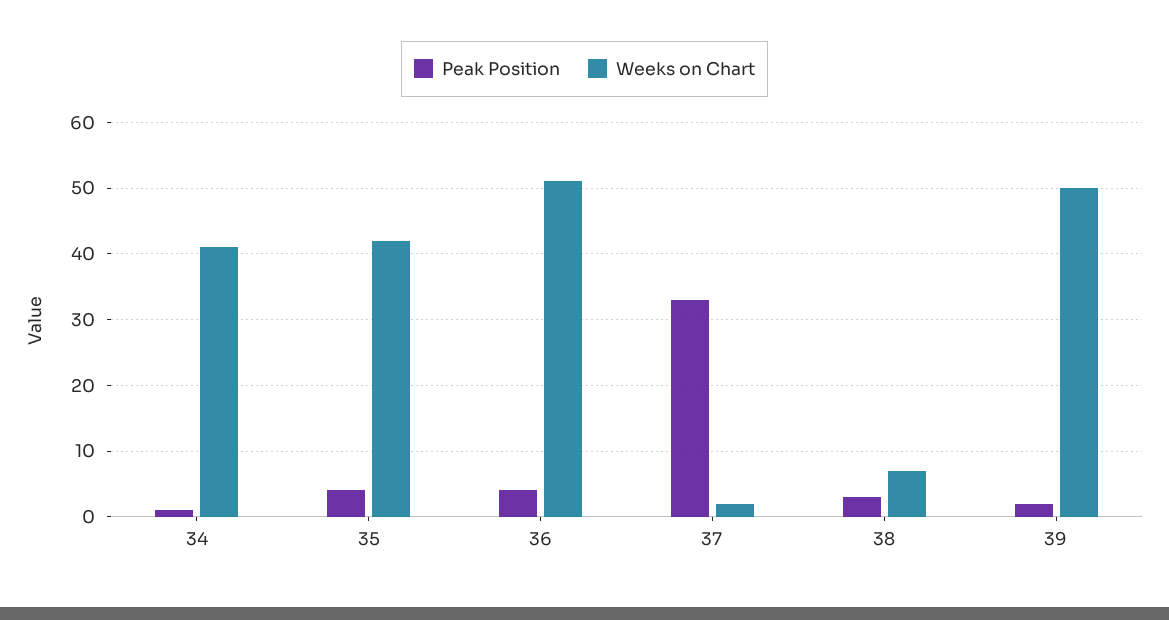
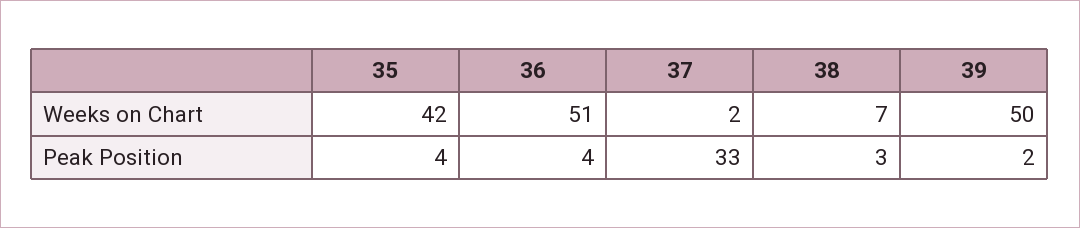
Peak Position, 34: 1 -> none
Weeks on Chart, 34: 41 -> none

